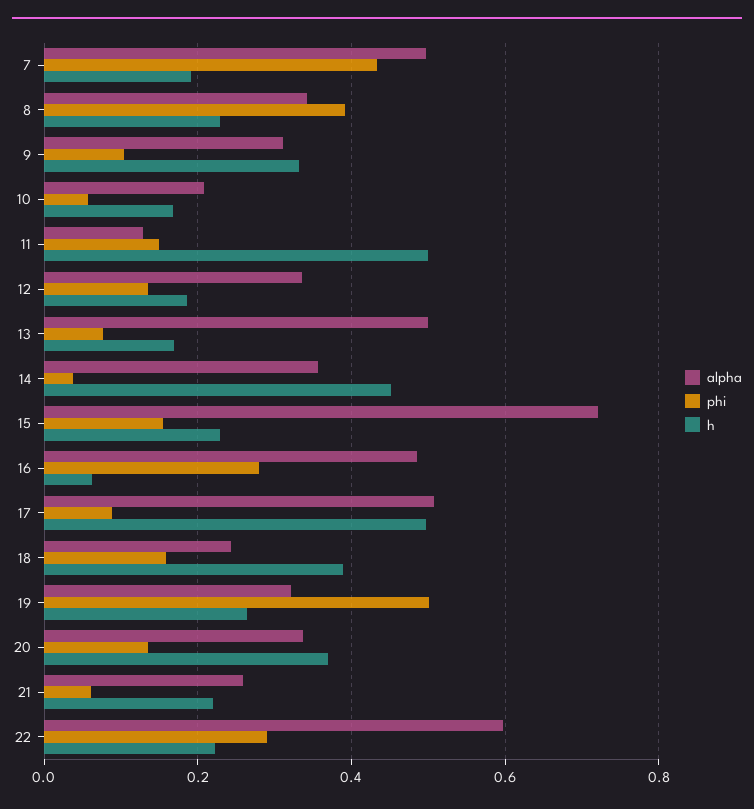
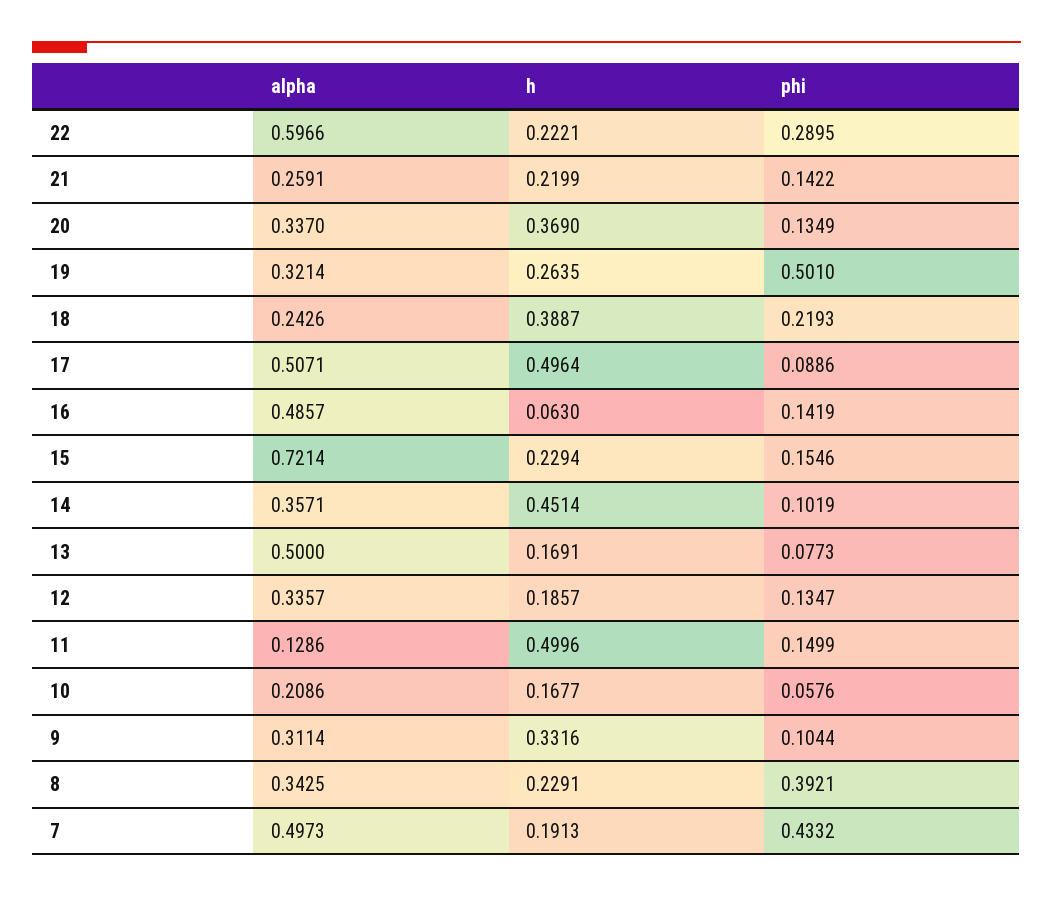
phi, 14: 0.04 -> 0.1019
phi, 16: 0.28 -> 0.1419
phi, 18: 0.16 -> 0.2193
phi, 21: 0.06 -> 0.1422

